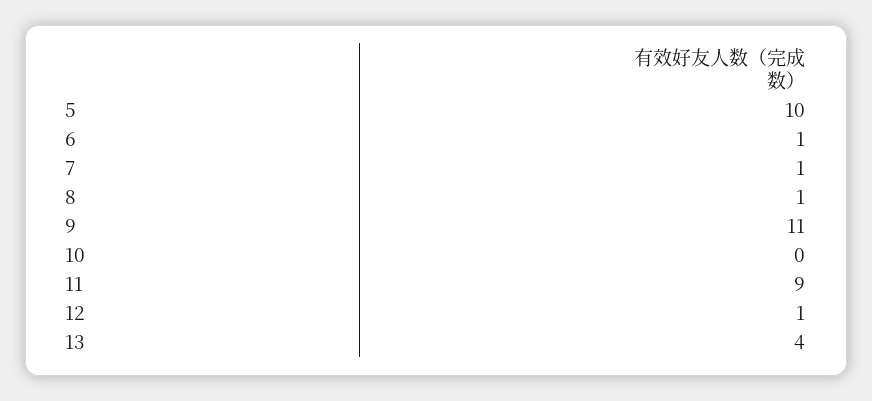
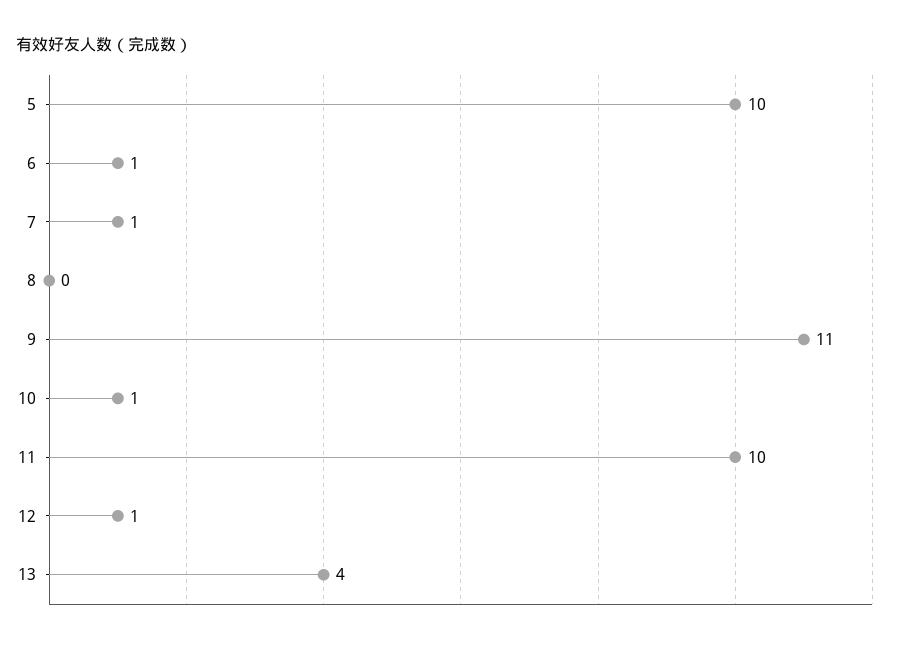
8: 1 -> 0
10: 0 -> 1
11: 9 -> 10

